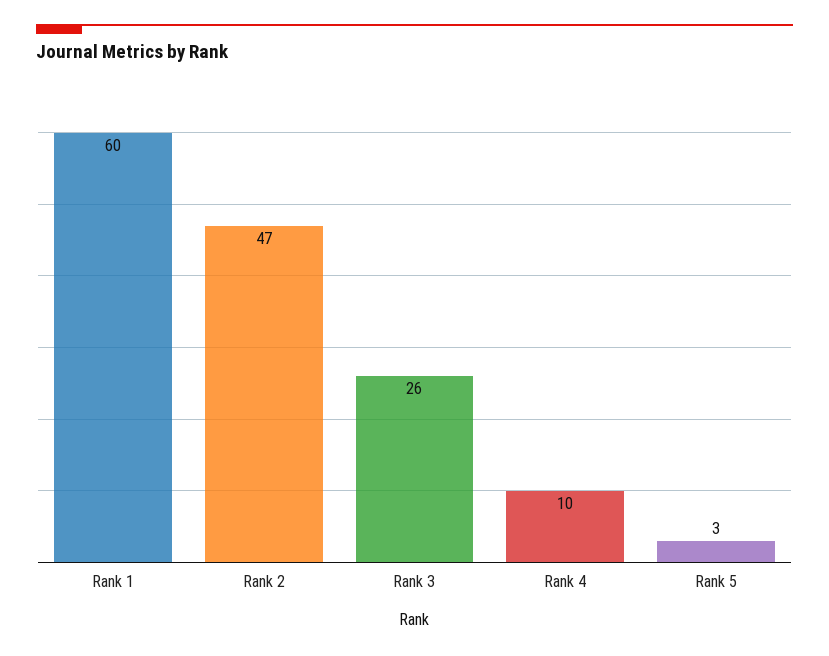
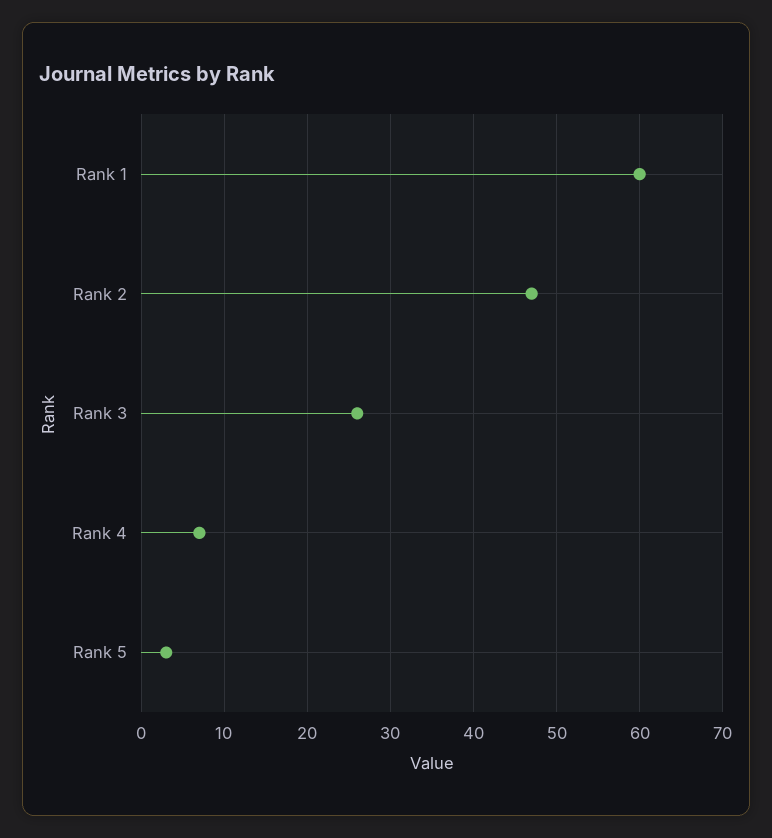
Rank 4: 10 -> 7

